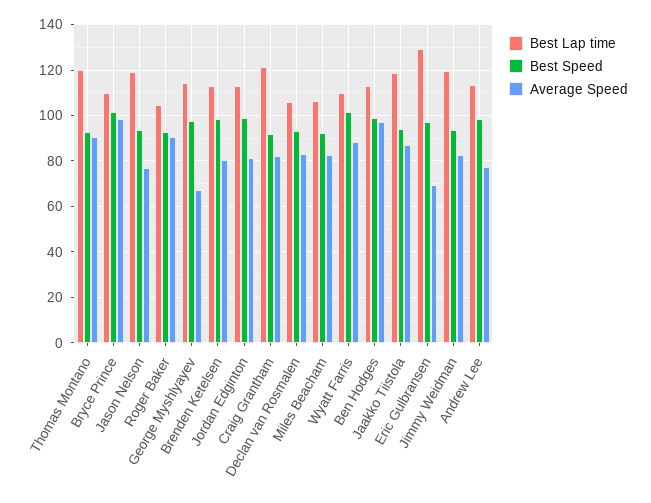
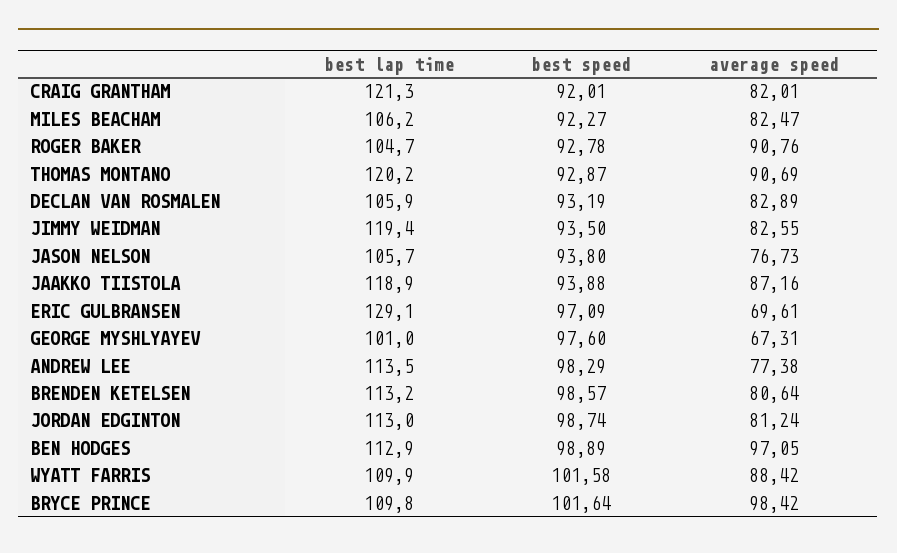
Best Lap time, Jason Nelson: 120 -> 105.7
Best Lap time, George Myshlyayev: 115 -> 101

